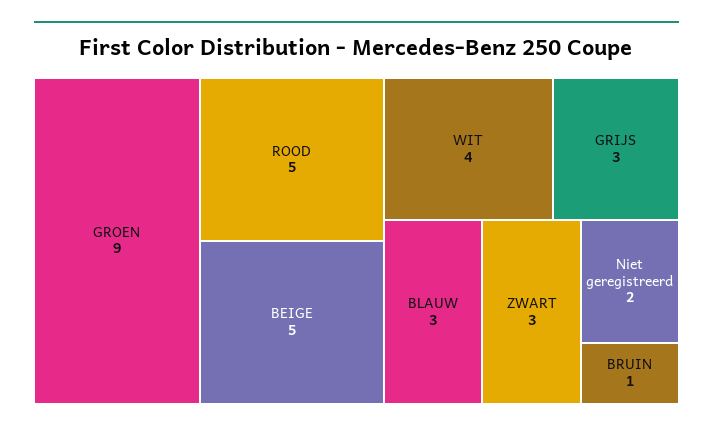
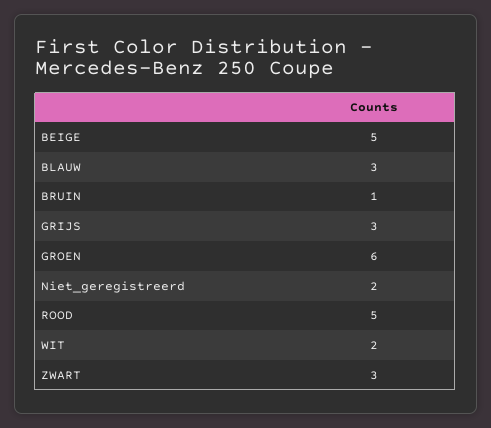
GROEN: 9 -> 6
WIT: 4 -> 2

